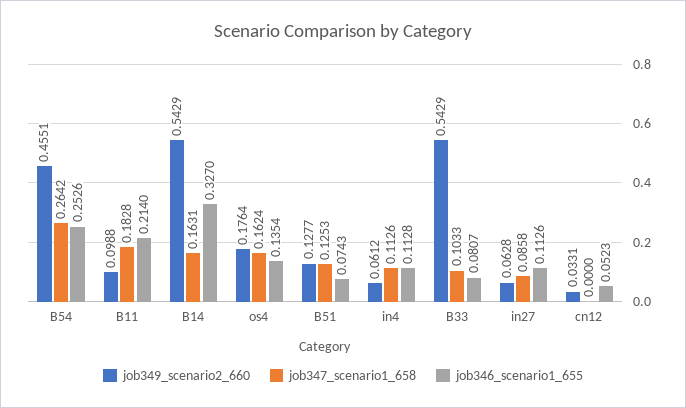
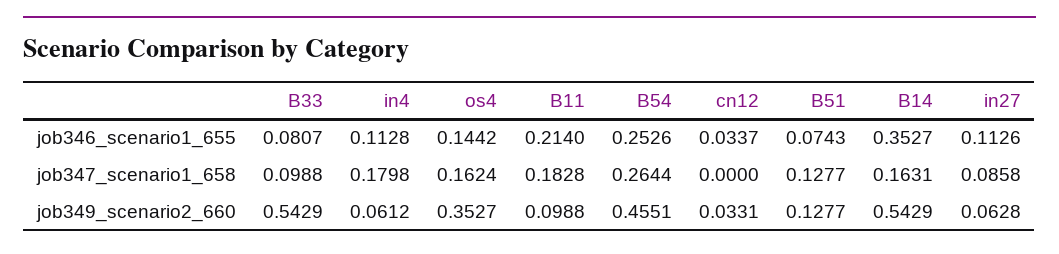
job347_scenario1_658, B54: 0.2642 -> 0.2644
job346_scenario1_655, B14: 0.327 -> 0.3527
job349_scenario2_660, os4: 0.1764 -> 0.3527
job346_scenario1_655, os4: 0.1354 -> 0.1442
job347_scenario1_658, B51: 0.1253 -> 0.1277
job347_scenario1_658, in4: 0.1126 -> 0.1798
job347_scenario1_658, B33: 0.1033 -> 0.0988
job346_scenario1_655, cn12: 0.0523 -> 0.0337

